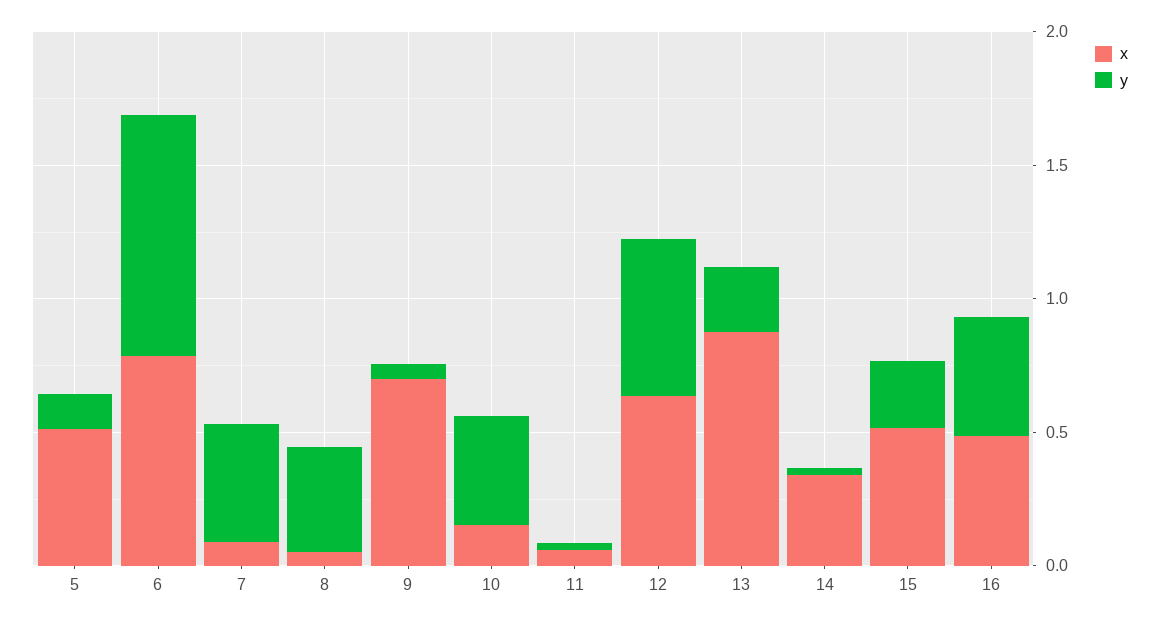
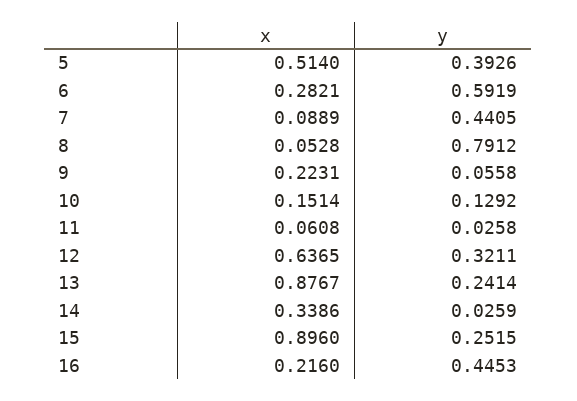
y, 5: 0.1 -> 0.3926
x, 6: 0.8 -> 0.2821
y, 6: 0.9 -> 0.5919
y, 8: 0.4 -> 0.7912
x, 9: 0.7 -> 0.2231
y, 10: 0.4 -> 0.1292
y, 12: 0.6 -> 0.3211
x, 15: 0.5 -> 0.896
x, 16: 0.5 -> 0.216

